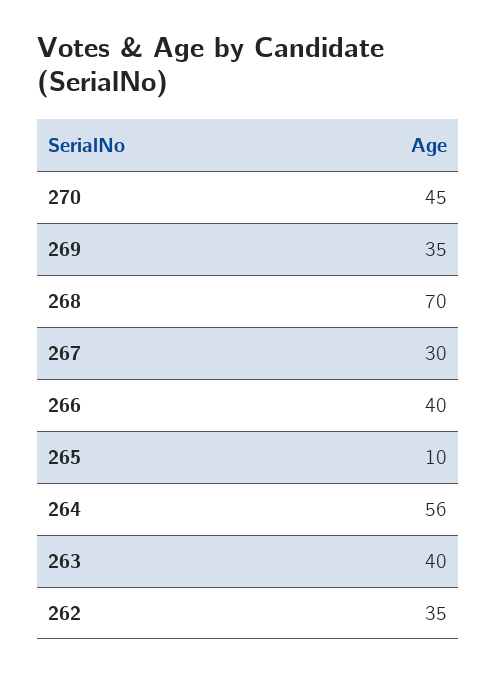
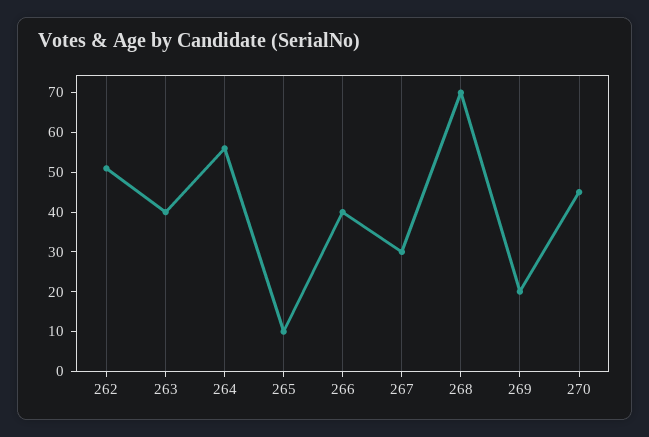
269: 35 -> 20
262: 35 -> 50

